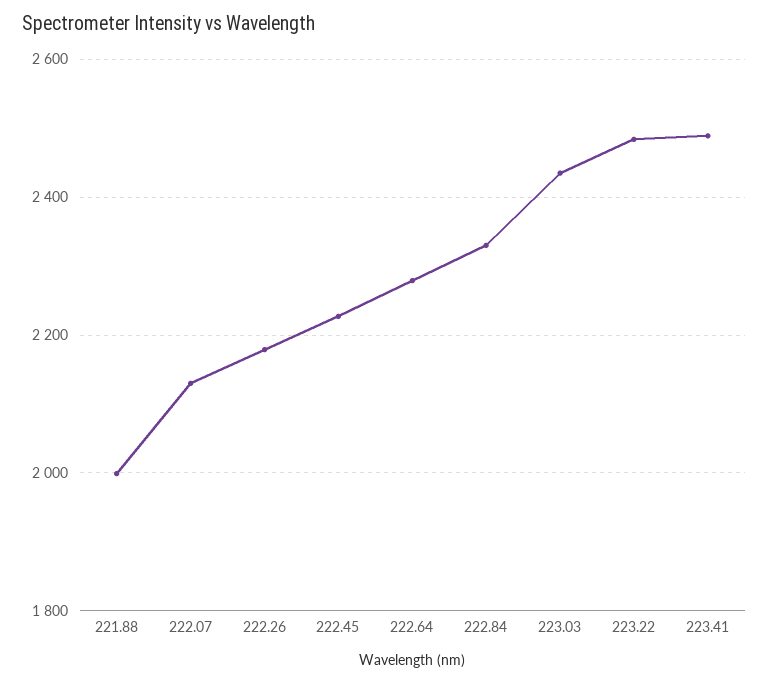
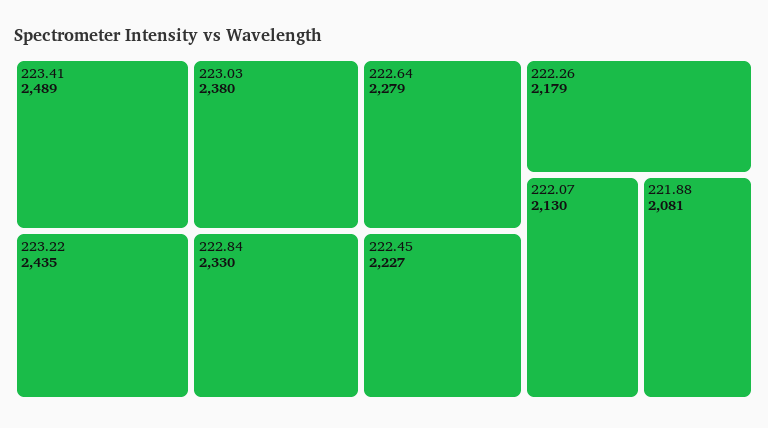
221.88: 2000 -> 2081
223.03: 2440 -> 2380
223.22: 2480 -> 2435

